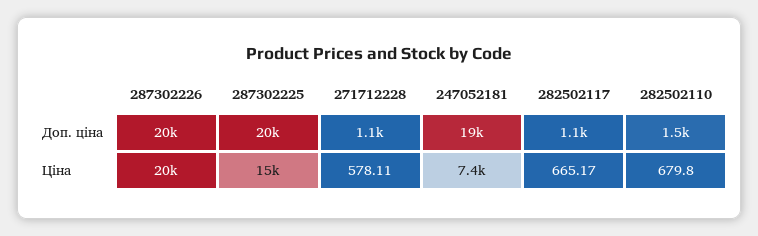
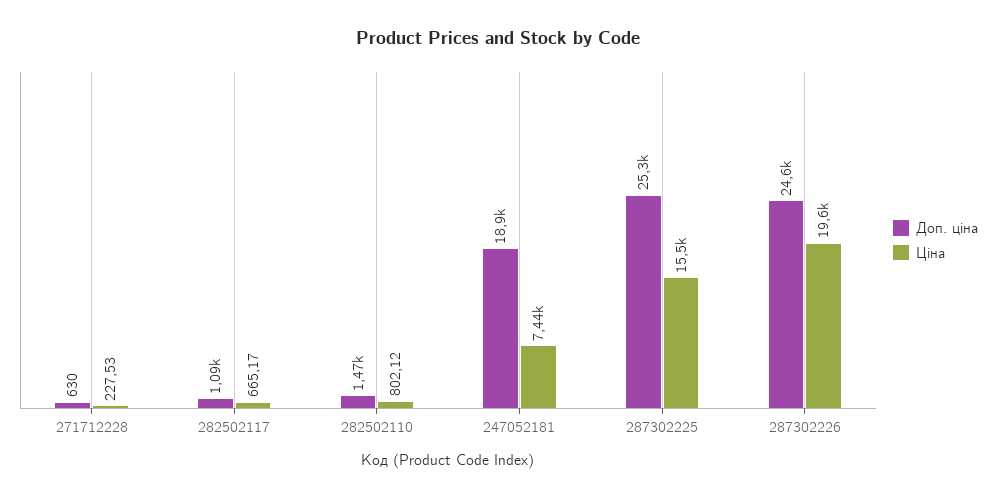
Доп. ціна, 287302226: 20000 -> 24600
Доп. ціна, 287302225: 20000 -> 25300
Доп. ціна, 271712228: 1100 -> 630
Ціна, 271712228: 578.11 -> 227.53
Ціна, 282502110: 679.8 -> 802.12

